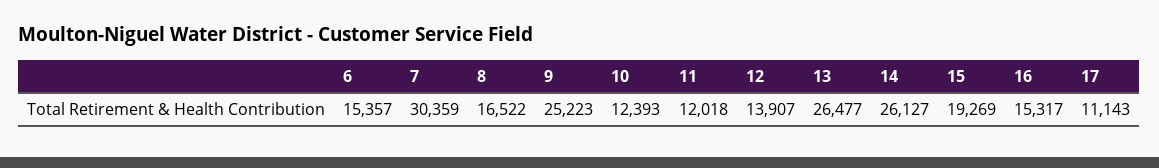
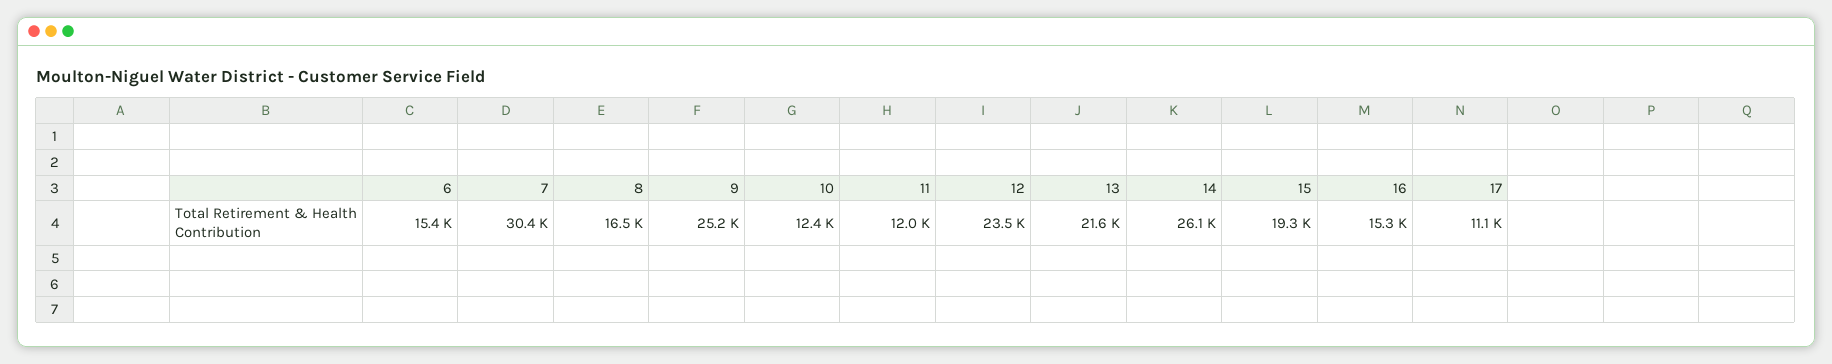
12: 13907 -> 23500
13: 26477 -> 21600

